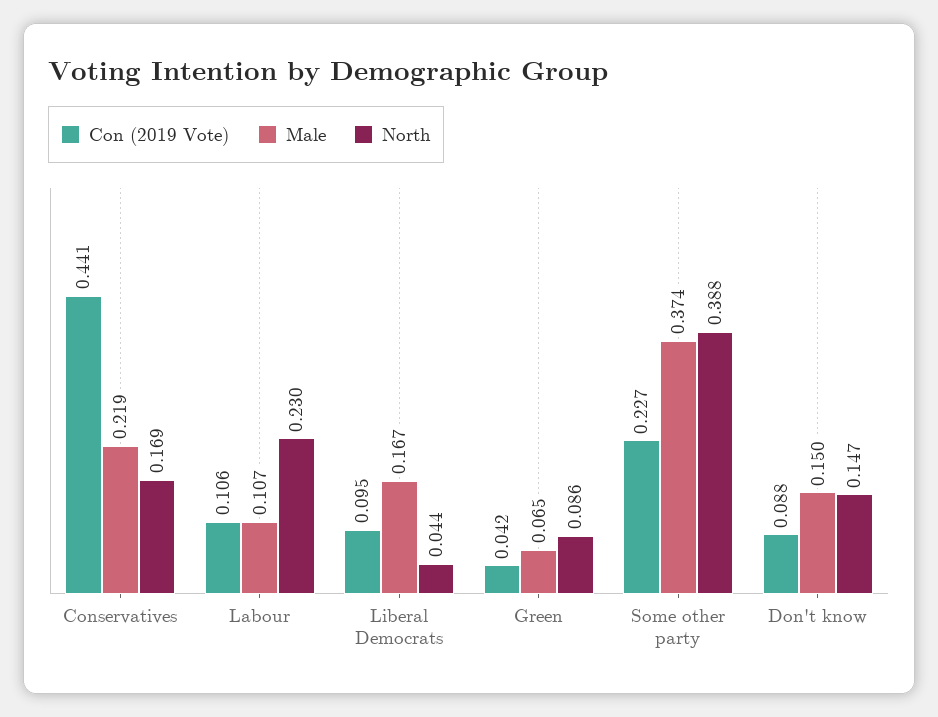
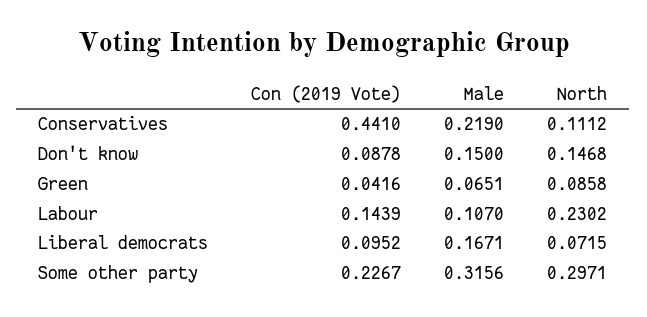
North, Conservatives: 0.169 -> 0.1112
Con (2019 Vote), Labour: 0.106 -> 0.1439
North, Liberal Democrats: 0.044 -> 0.0715
Male, Some other party: 0.374 -> 0.3156
North, Some other party: 0.388 -> 0.2971

